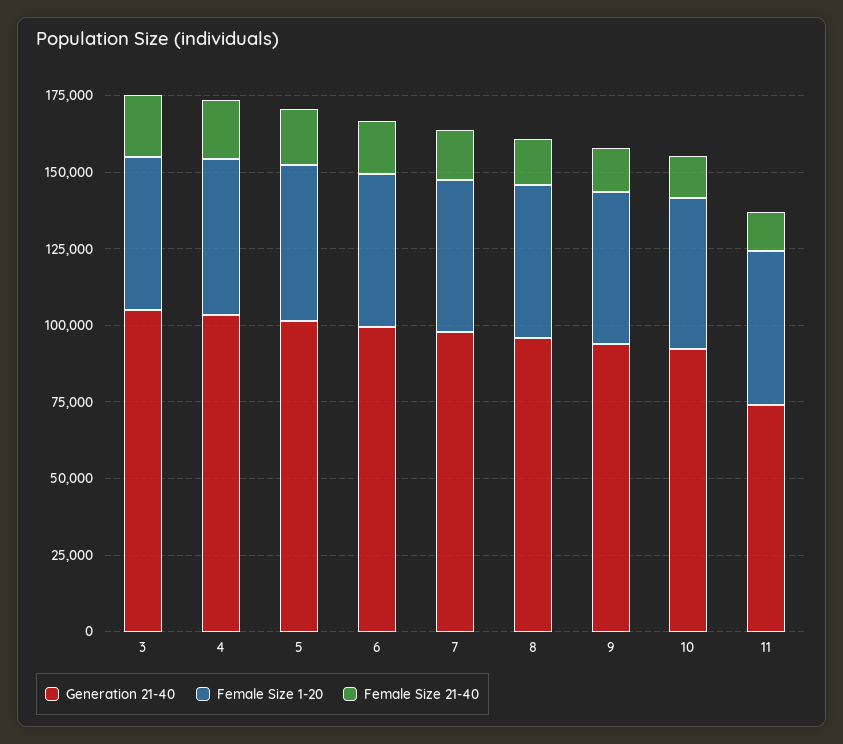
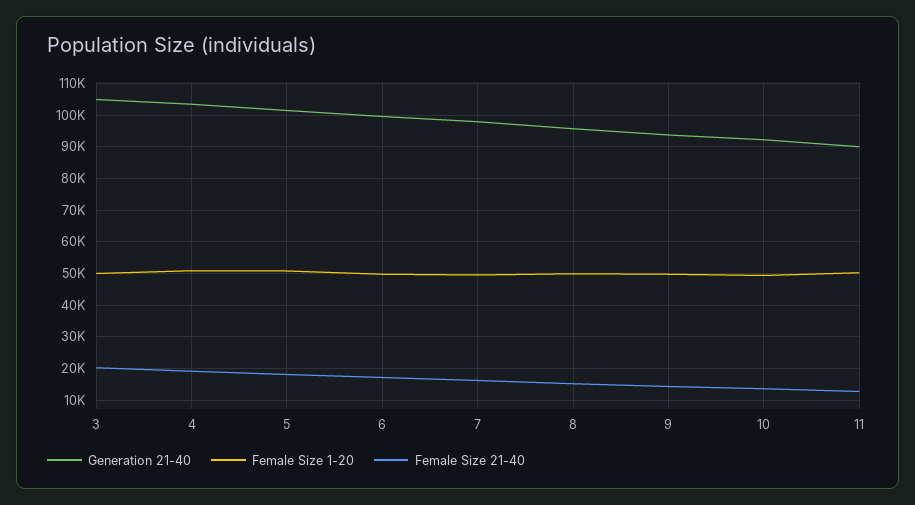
Generation 21-40, 11: 75000 -> 90000

